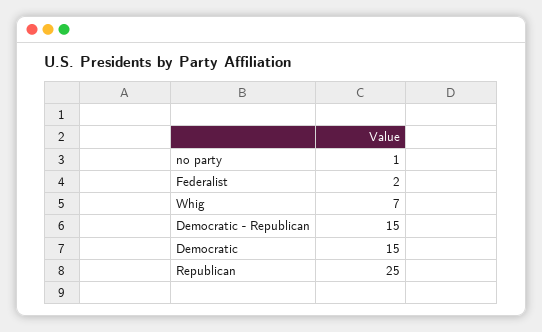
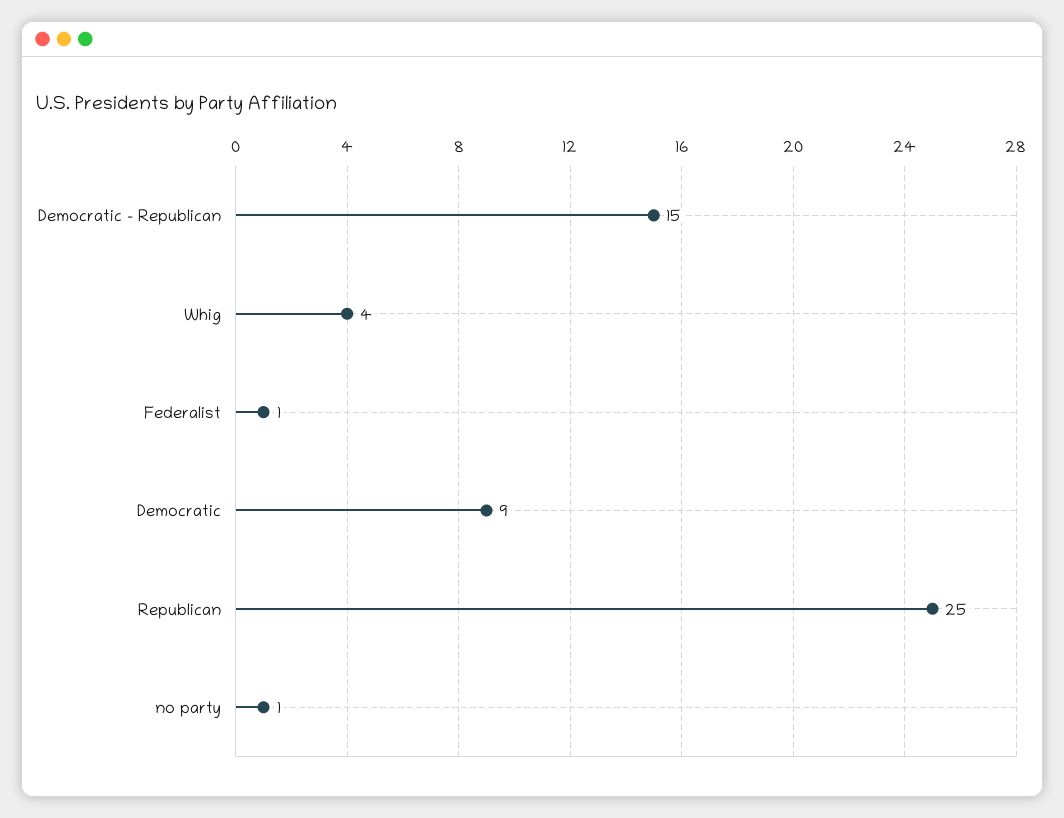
Federalist: 2 -> 1
Whig: 7 -> 4
Democratic: 15 -> 9

